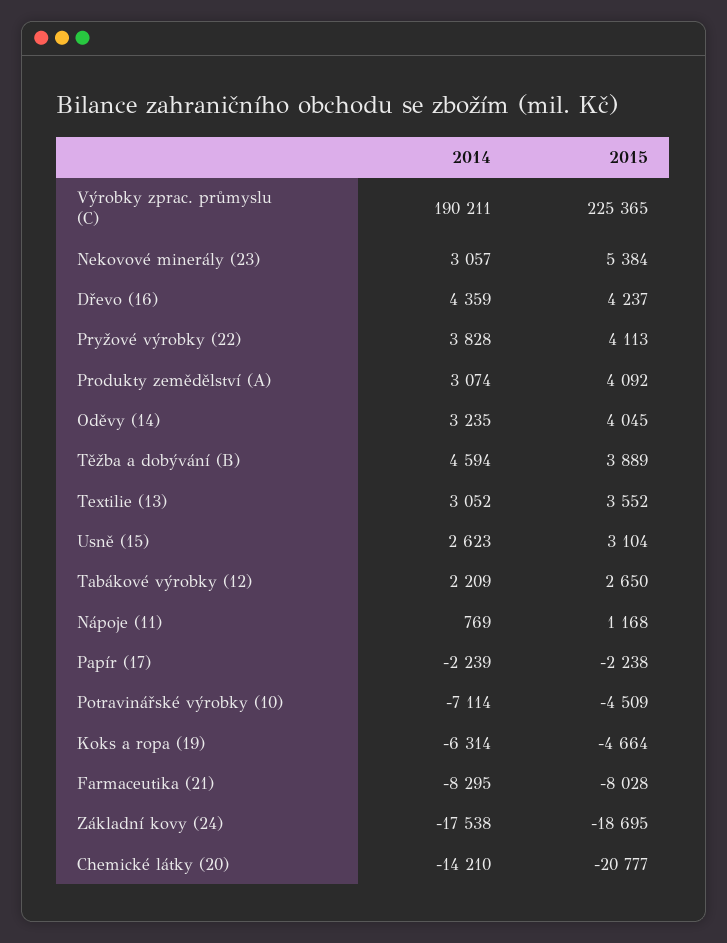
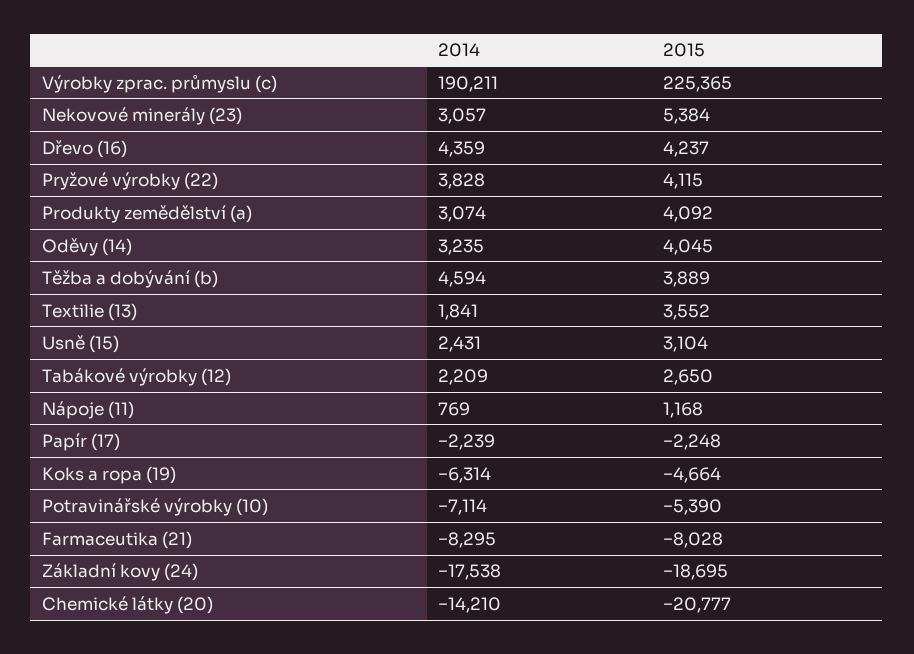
2015, Pryžové výrobky (22): 4113 -> 4115
2014, Textilie (13): 3052 -> 1841
2014, Usně (15): 2623 -> 2431
2015, Papír (17): -2238 -> -2248
2015, Potravinářské výrobky (10): -4509 -> -5390

